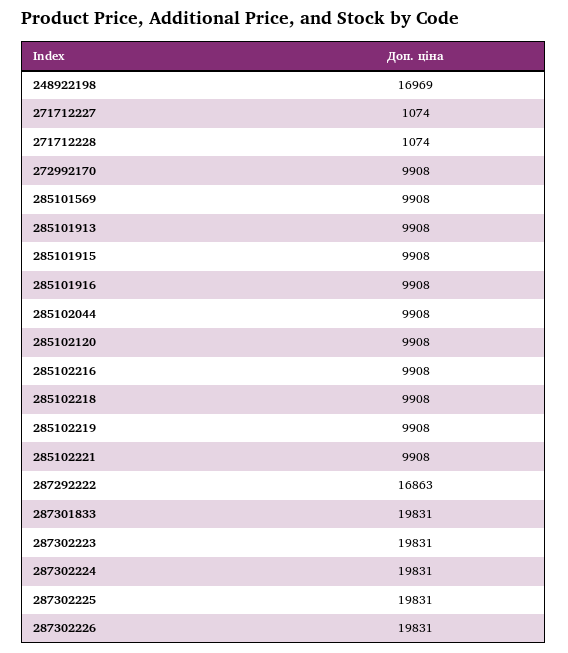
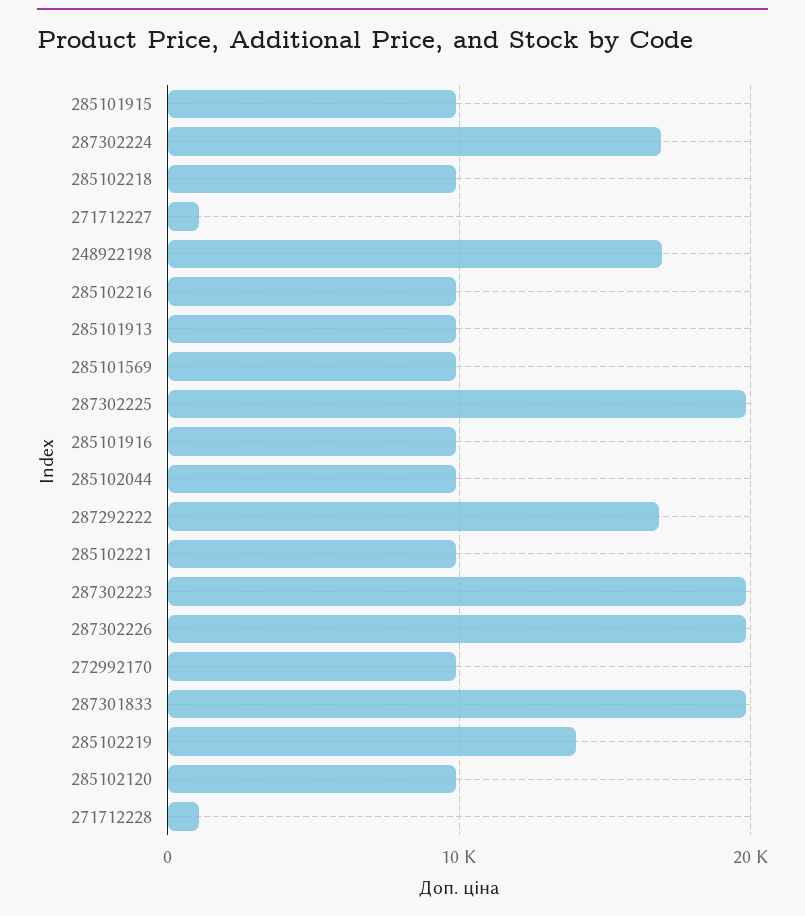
285102219: 9908 -> 14000
287302224: 19831 -> 17000

